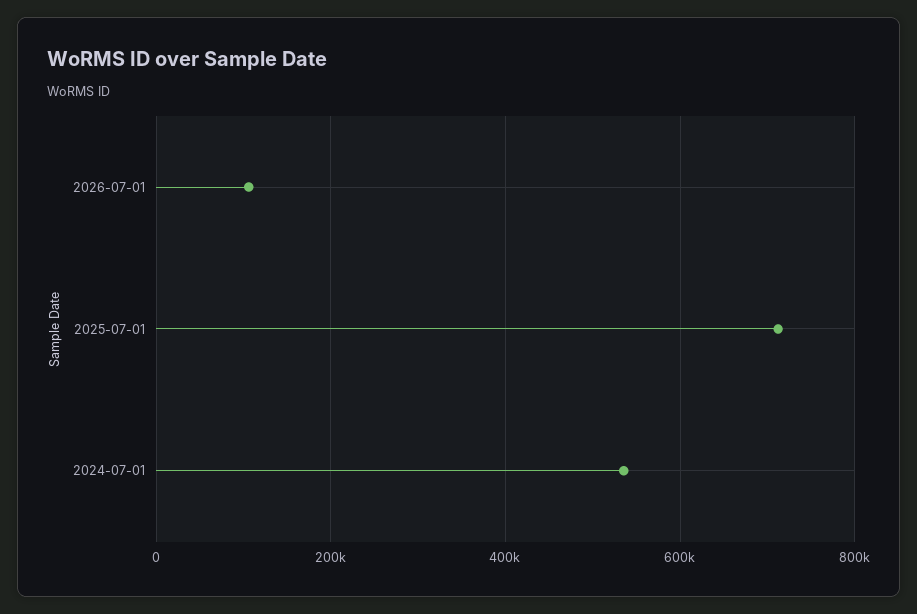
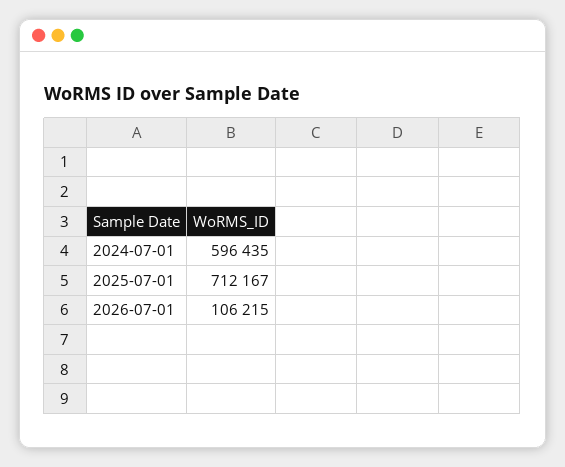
2024-07-01: 540000 -> 596435

